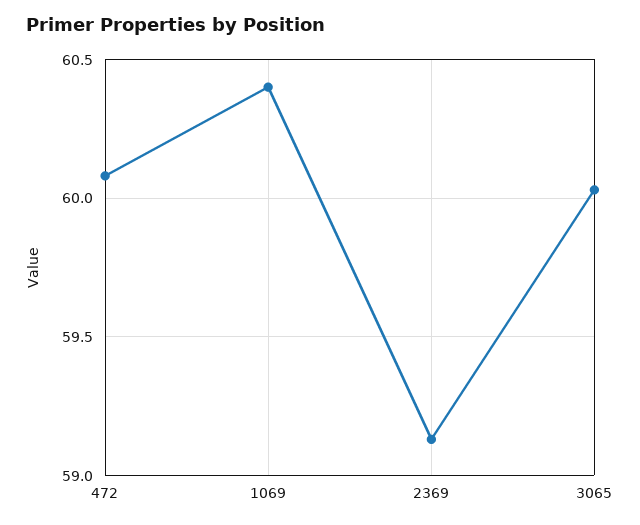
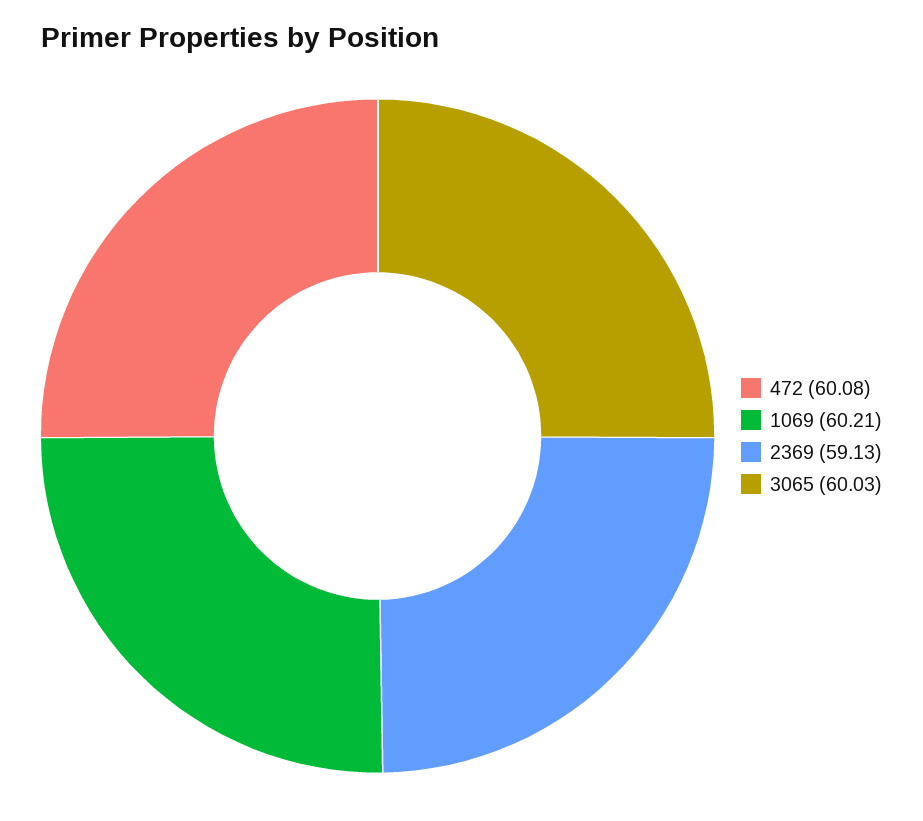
1069: 60.4 -> 60.21

